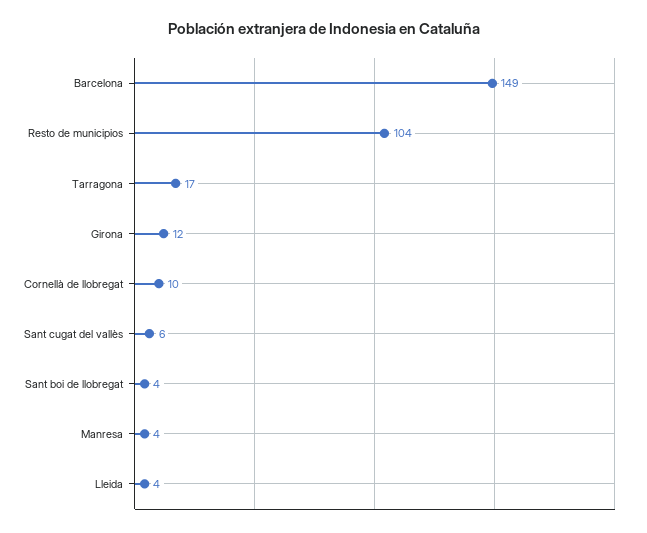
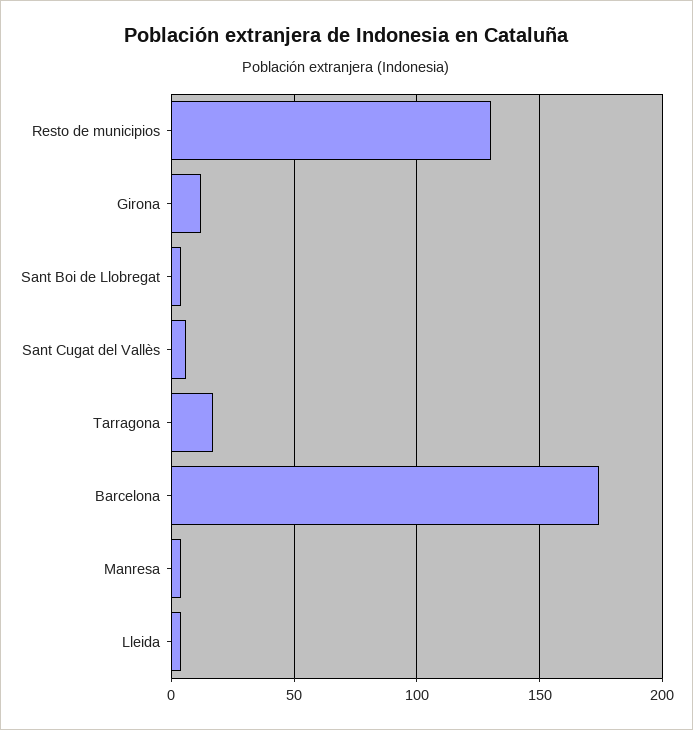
Barcelona: 149 -> 175
Resto de municipios: 104 -> 130
Cornellà de llobregat: 10 -> none

